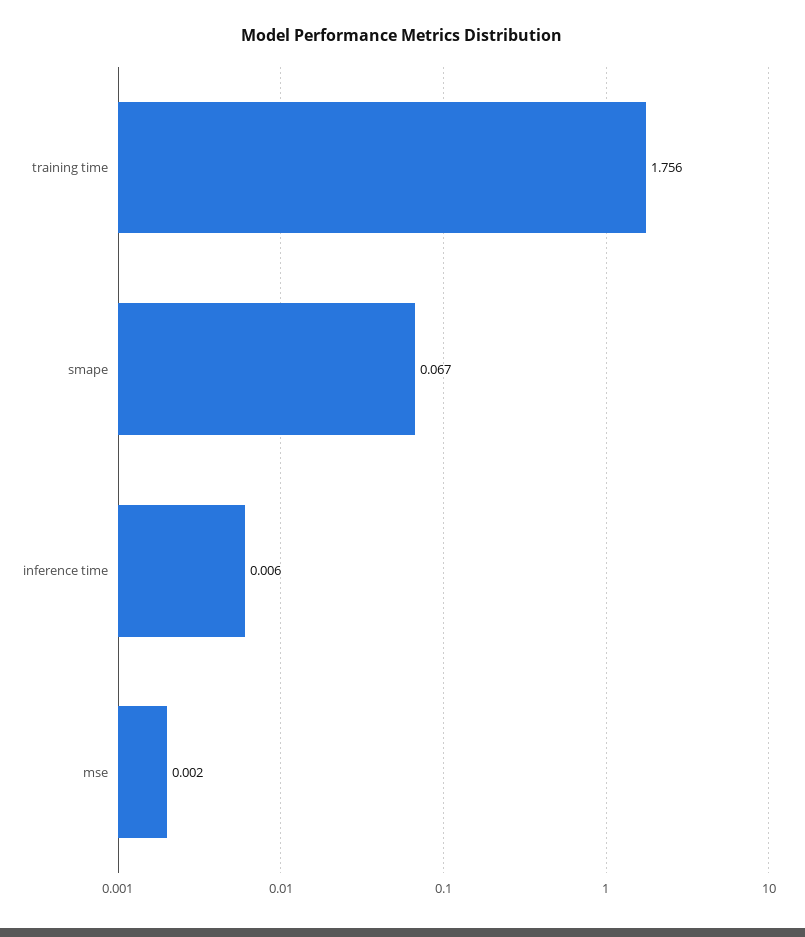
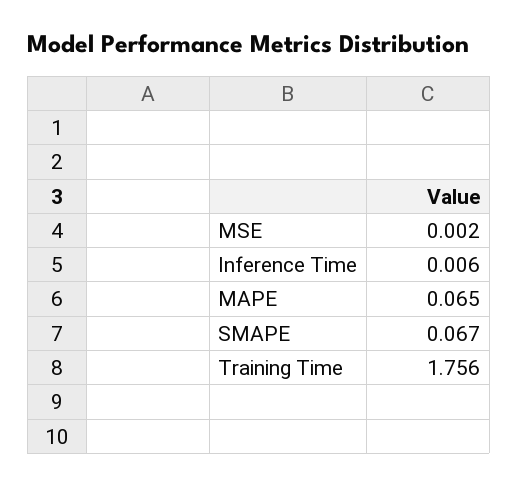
MAPE: none -> 0.065

